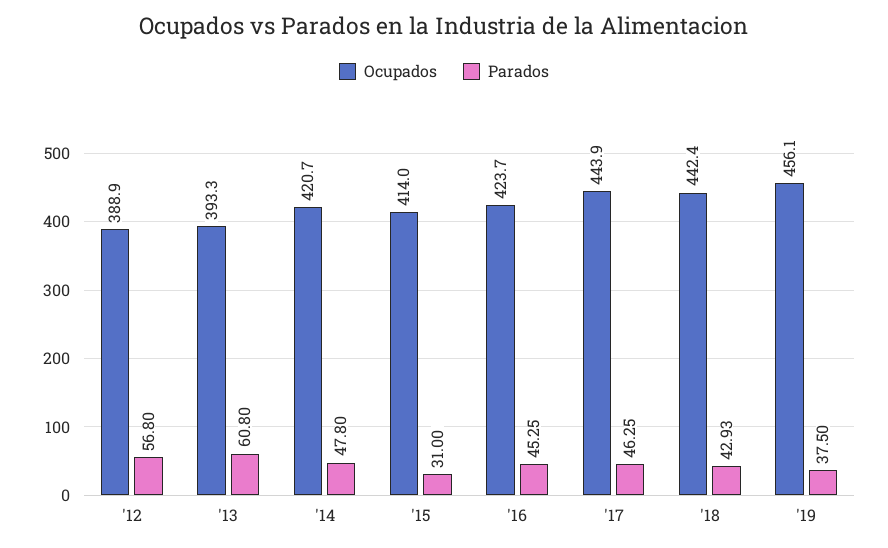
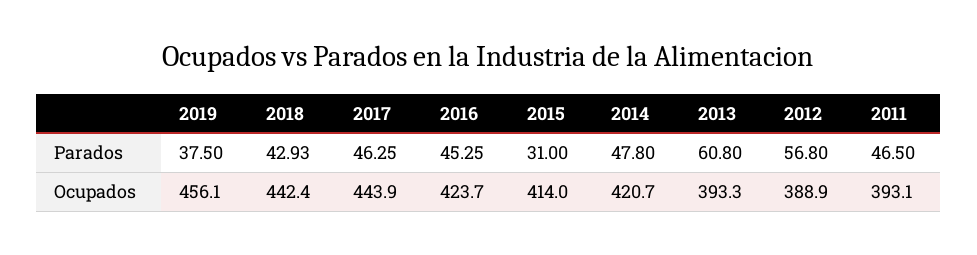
Parados, 2011: none -> 46.5
Ocupados, 2011: none -> 393.1

